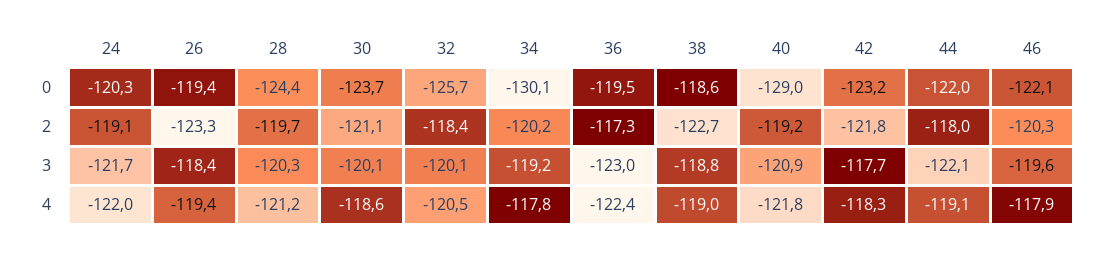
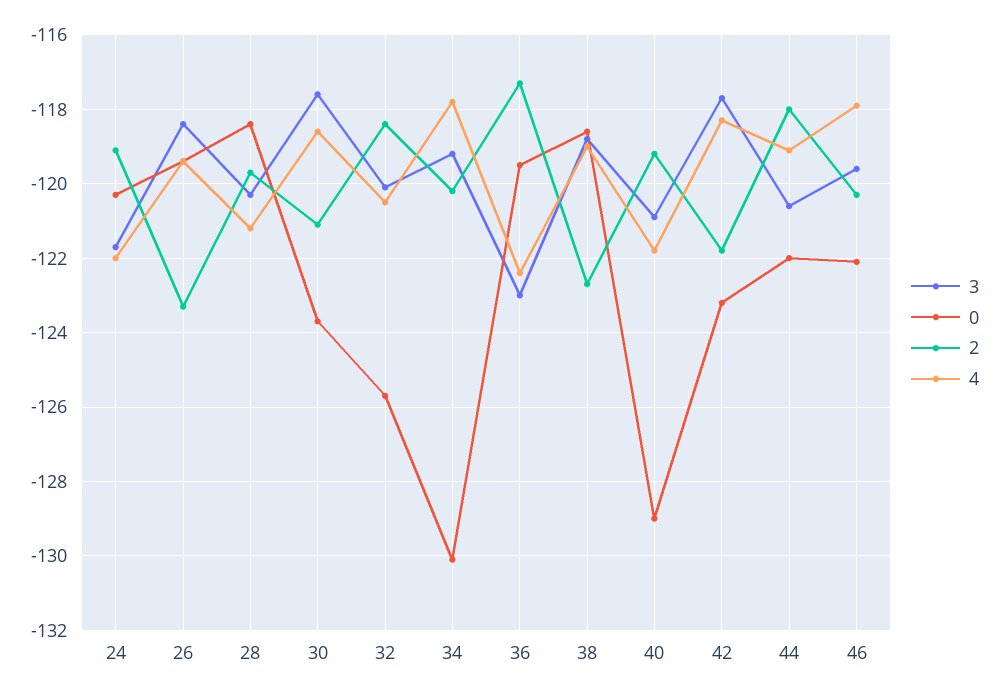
0, 28: -124.4 -> -118.5
3, 30: -120.1 -> -117.5
3, 44: -122.1 -> -120.5

